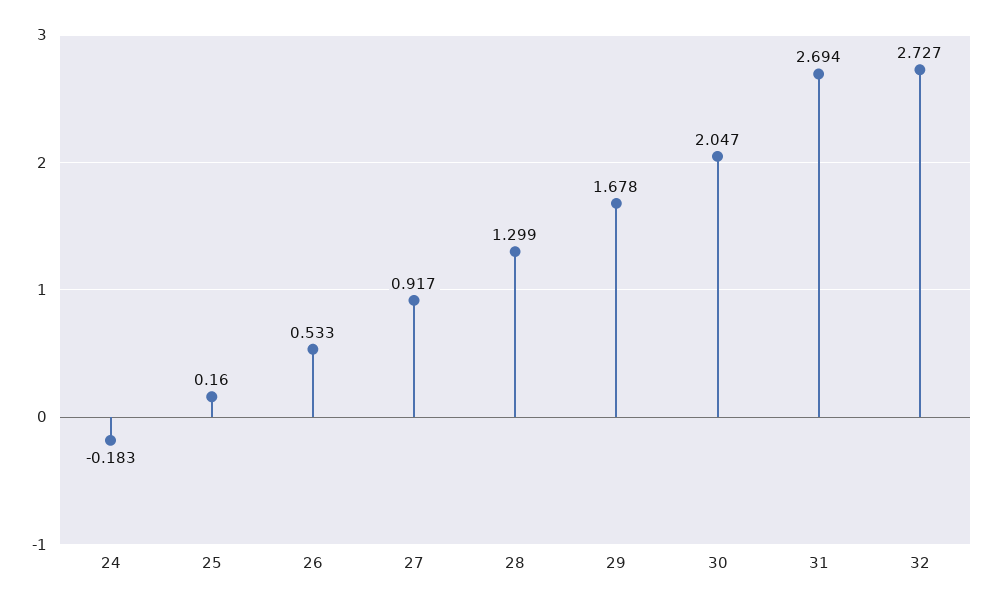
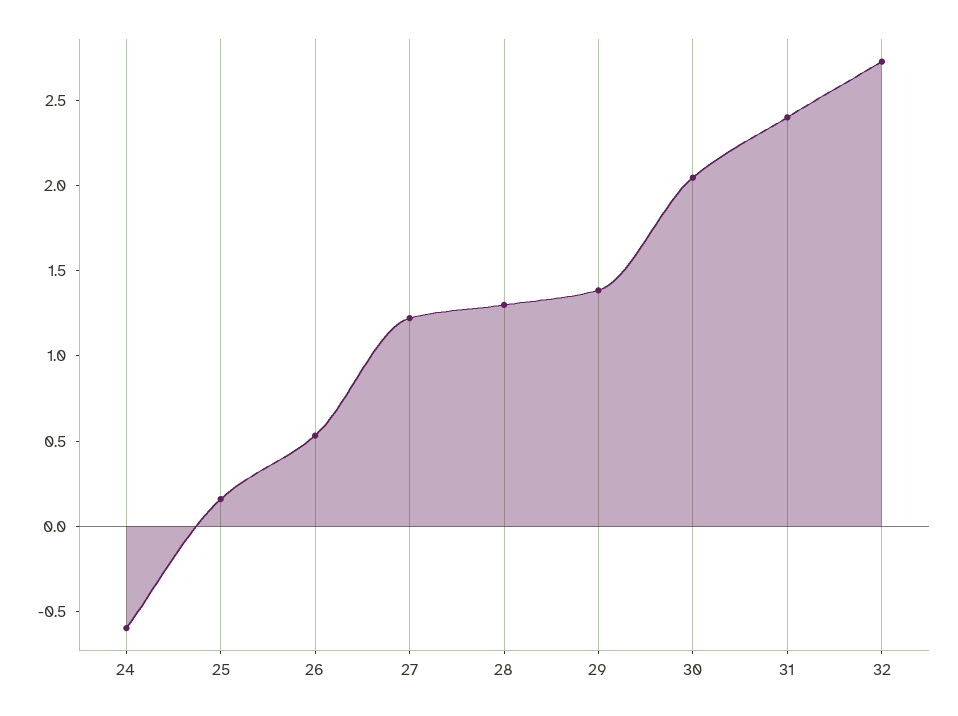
24: -0.183 -> -0.6
27: 0.917 -> 1.2
29: 1.678 -> 1.4
31: 2.694 -> 2.4

